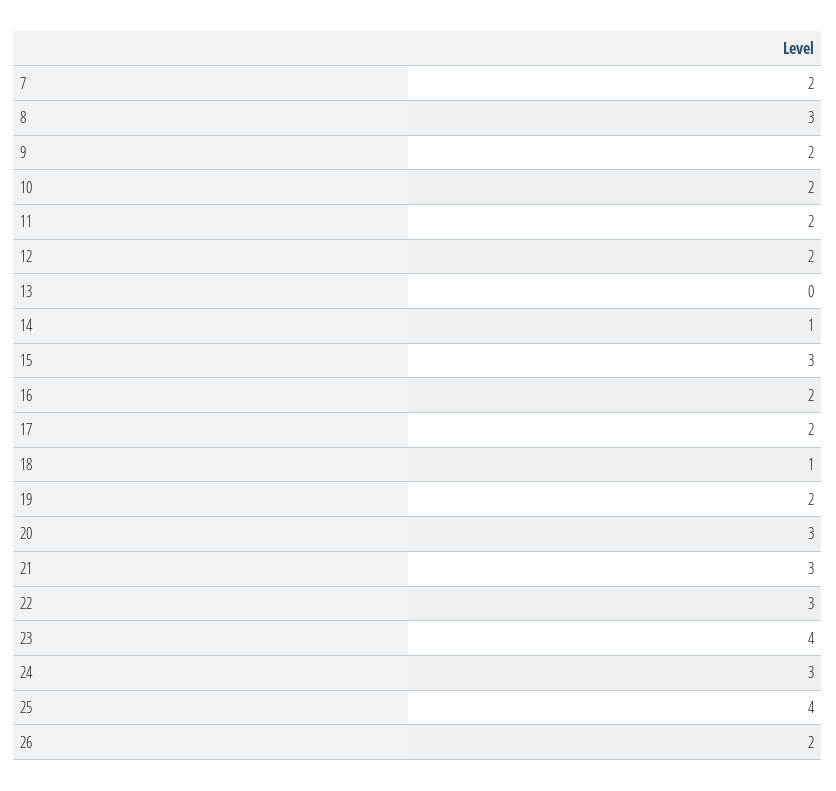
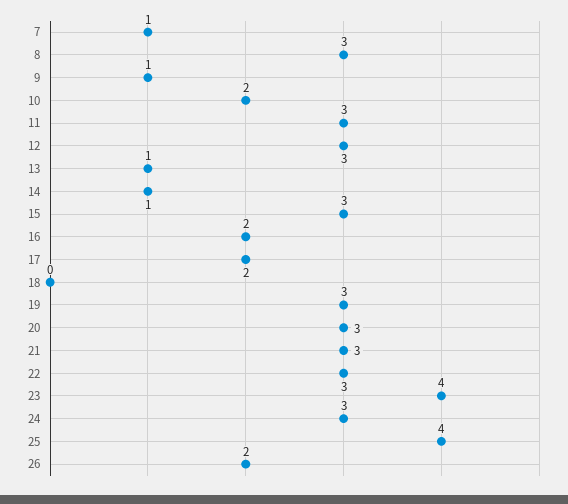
7: 2 -> 1
9: 2 -> 1
11: 2 -> 3
12: 2 -> 3
13: 0 -> 1
18: 1 -> 0
19: 2 -> 3

